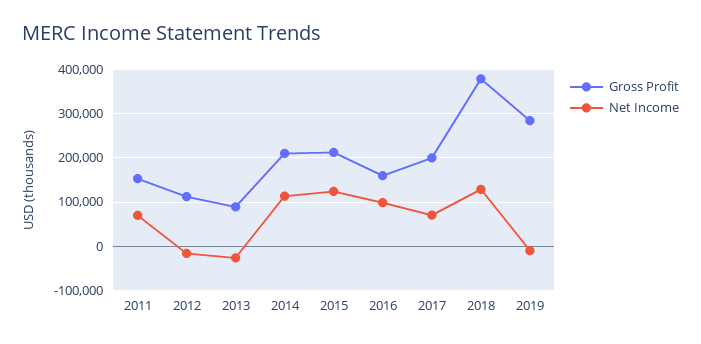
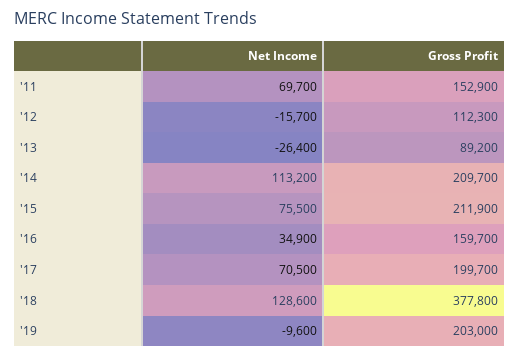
Net Income, 2015: 120000 -> 75500
Net Income, 2016: 100000 -> 34900
Gross Profit, 2019: 280000 -> 203000

